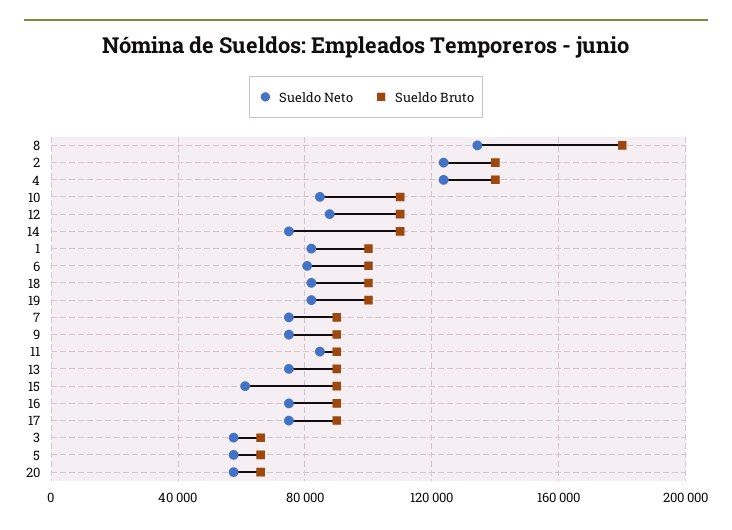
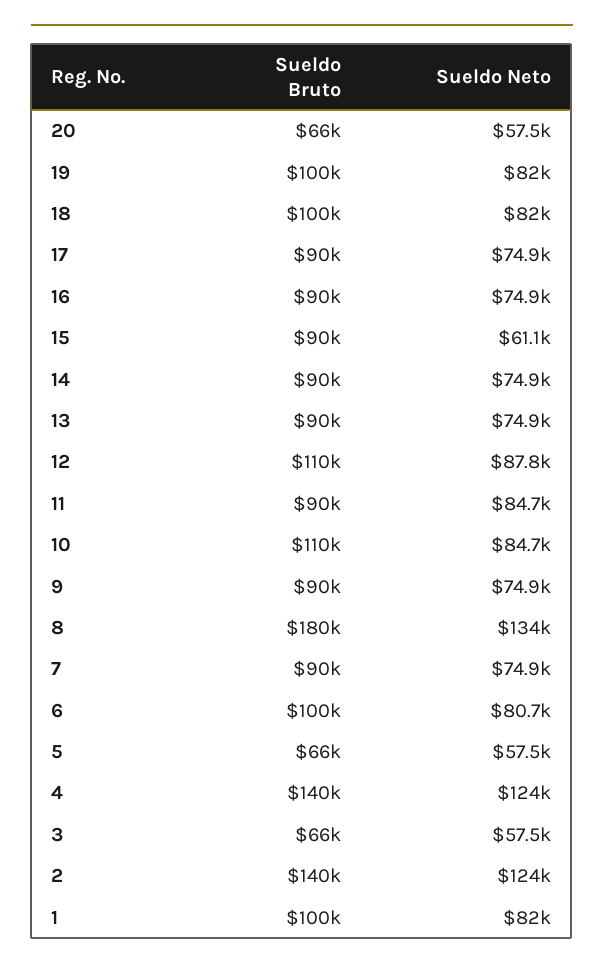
Sueldo Bruto, 14: 110000 -> 90000

